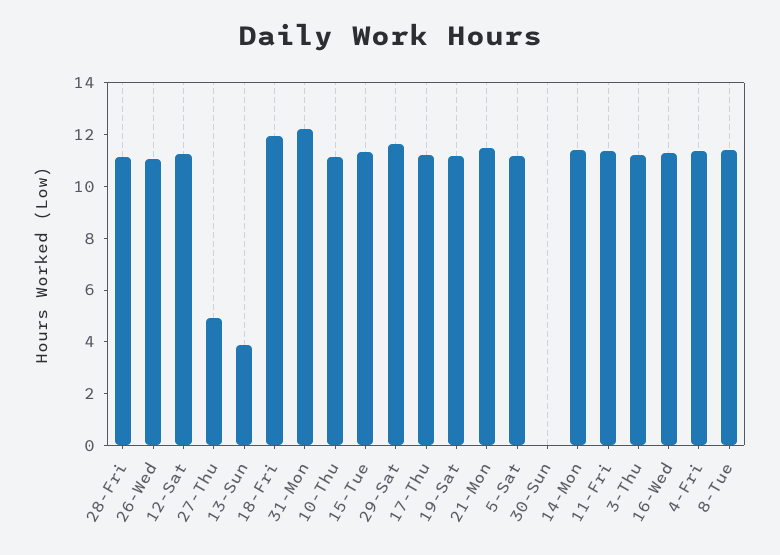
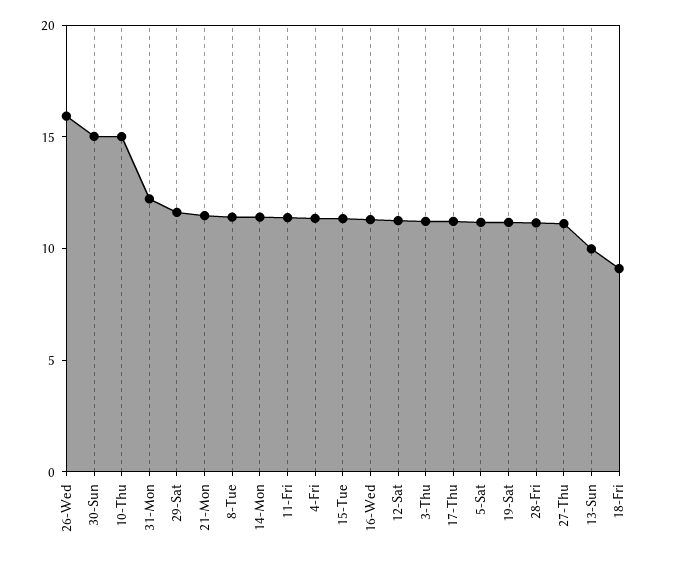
26-Wed: 11 -> 16
27-Thu: 5 -> 11
13-Sun: 4 -> 10
18-Fri: 12 -> 9
10-Thu: 11 -> 15
30-Sun: 0 -> 15

